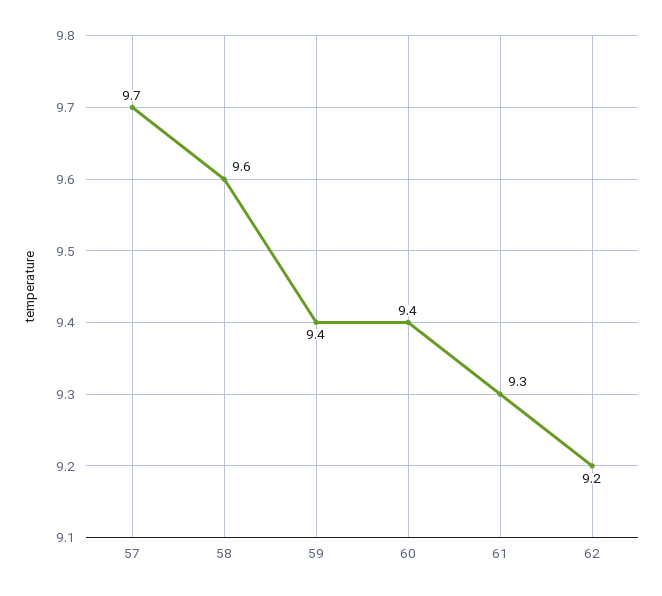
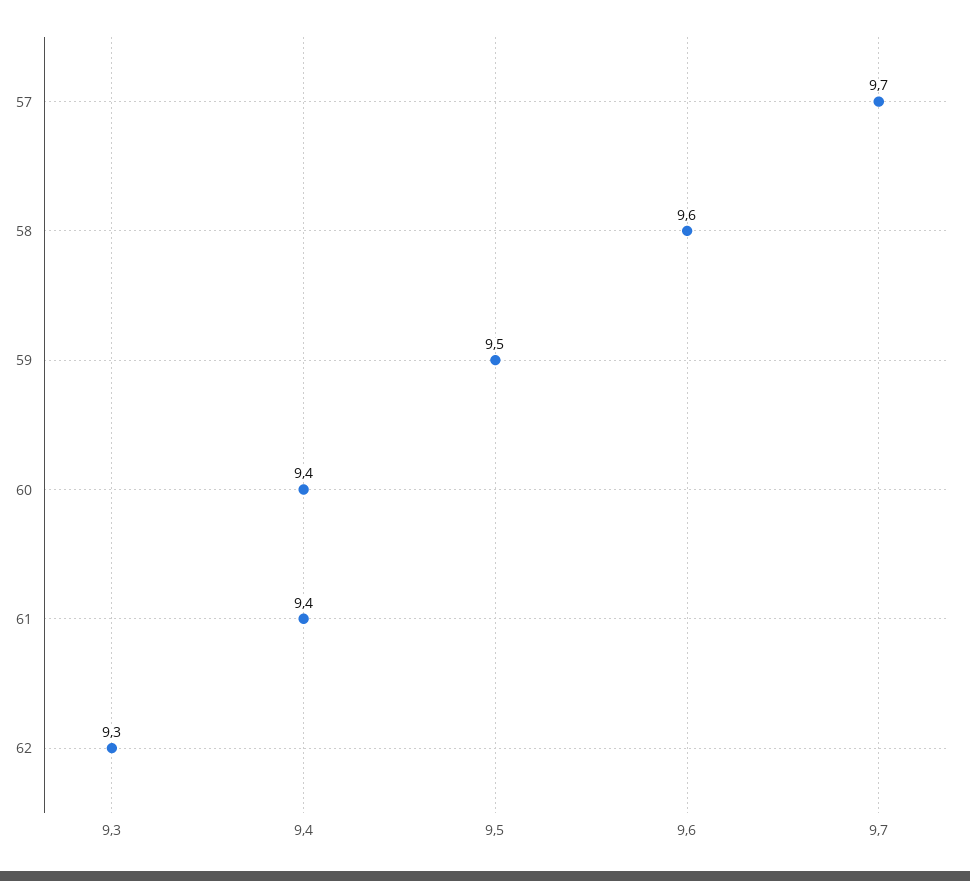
59: 9.4 -> 9.5
61: 9.3 -> 9.4
62: 9.2 -> 9.3

